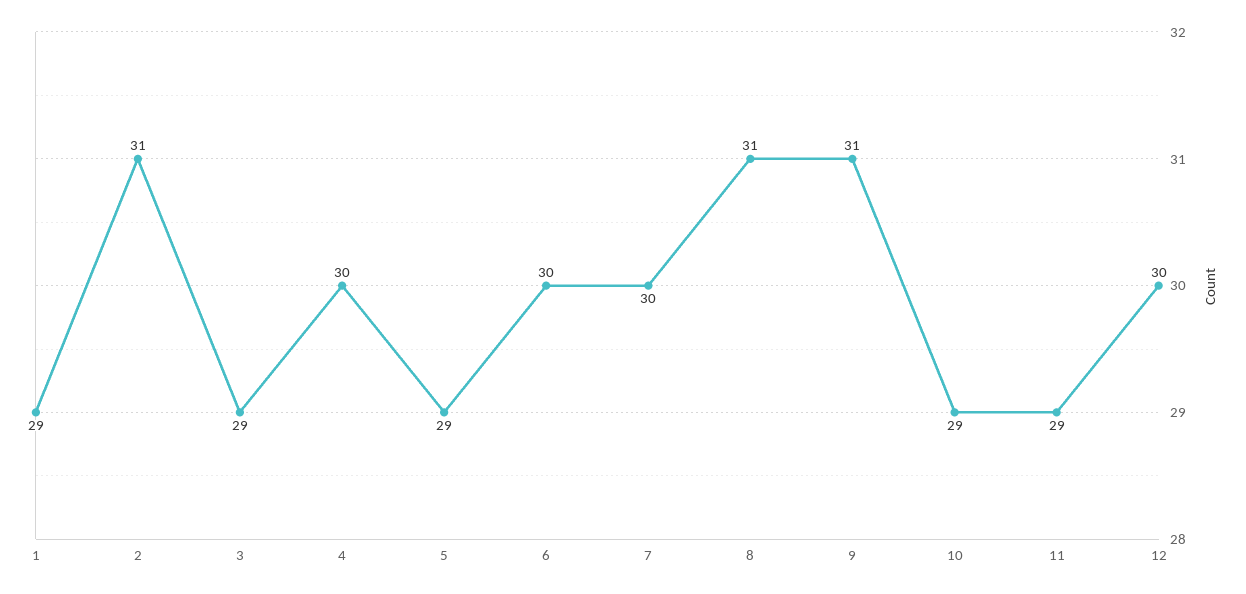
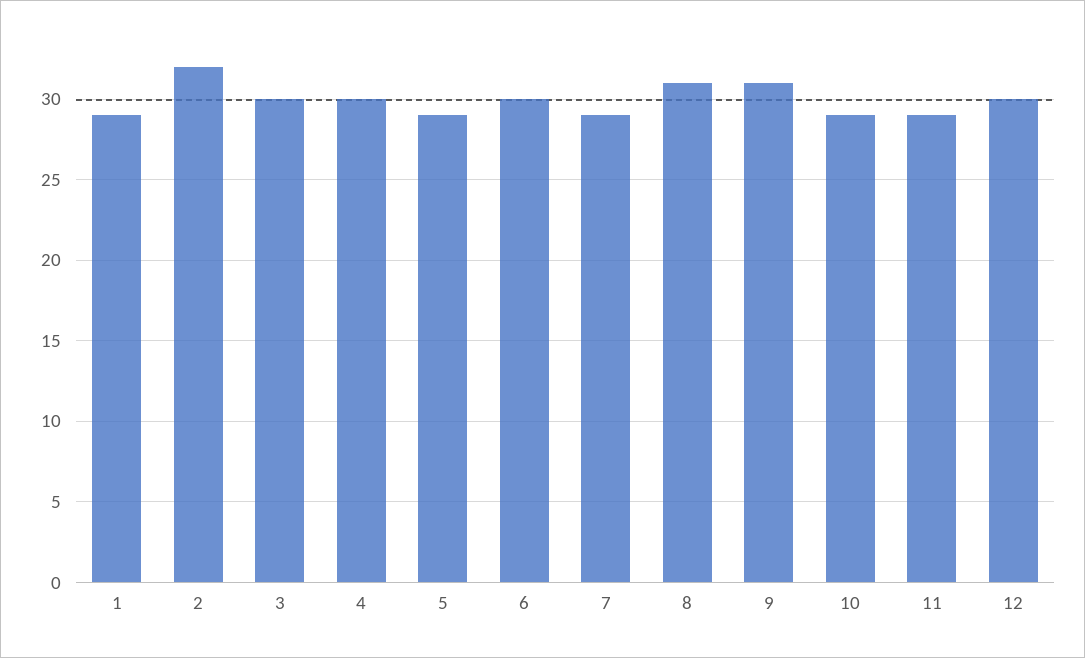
2: 31 -> 32
3: 29 -> 30
7: 30 -> 29

